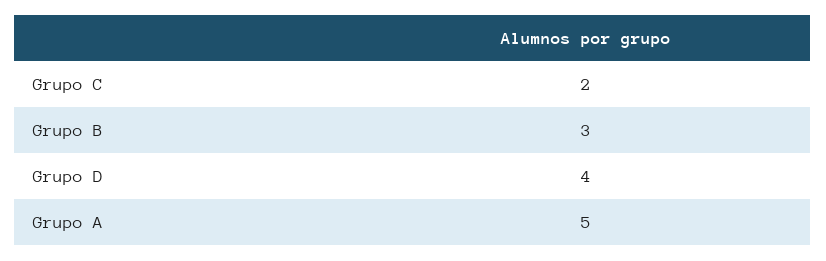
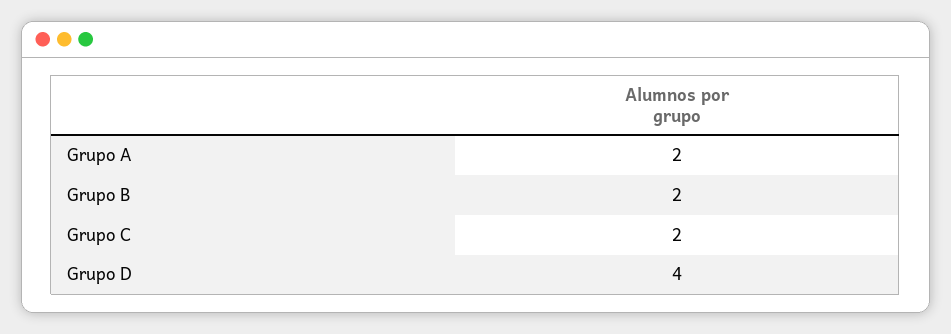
Grupo B: 3 -> 2
Grupo A: 5 -> 2

